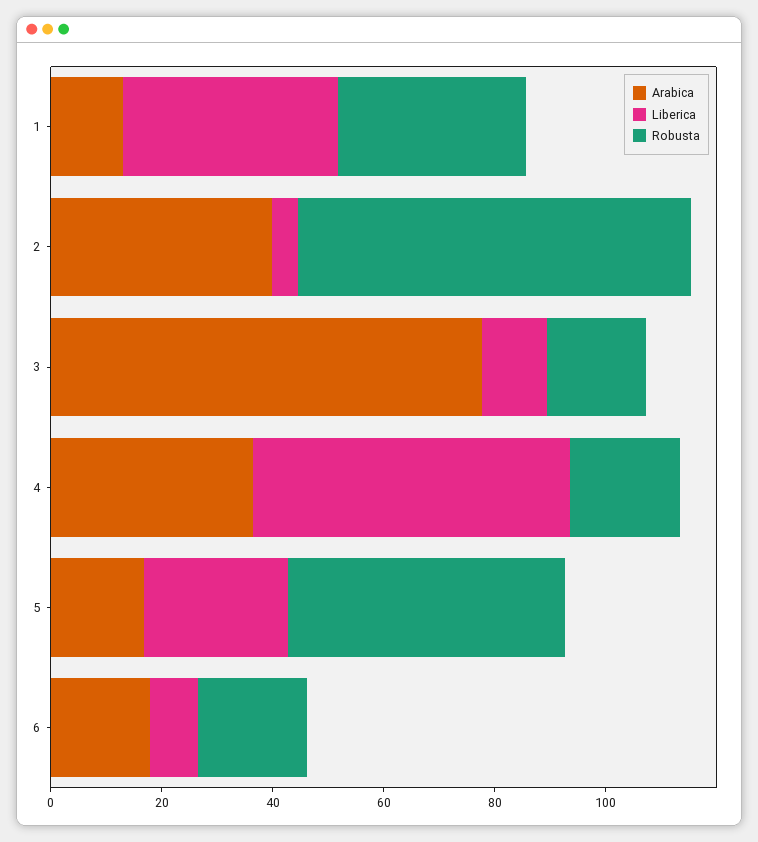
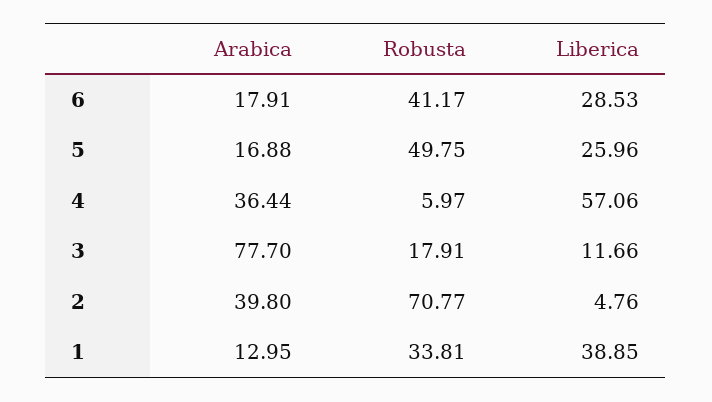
Robusta, 4: 20 -> 5.97
Liberica, 6: 10 -> 28.53
Robusta, 6: 20 -> 41.17

